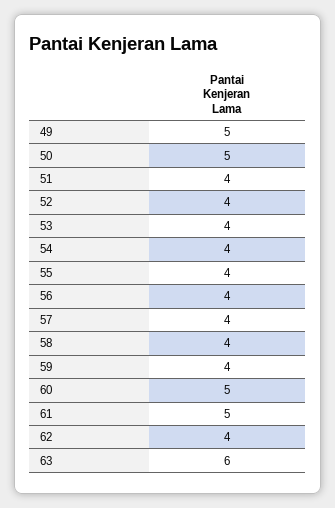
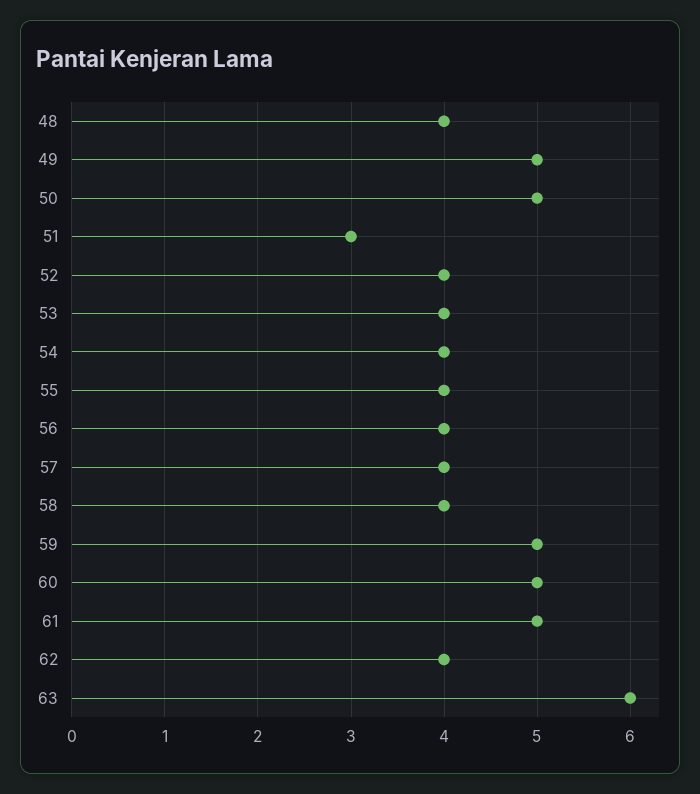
51: 4 -> 3
59: 4 -> 5
48: none -> 4

